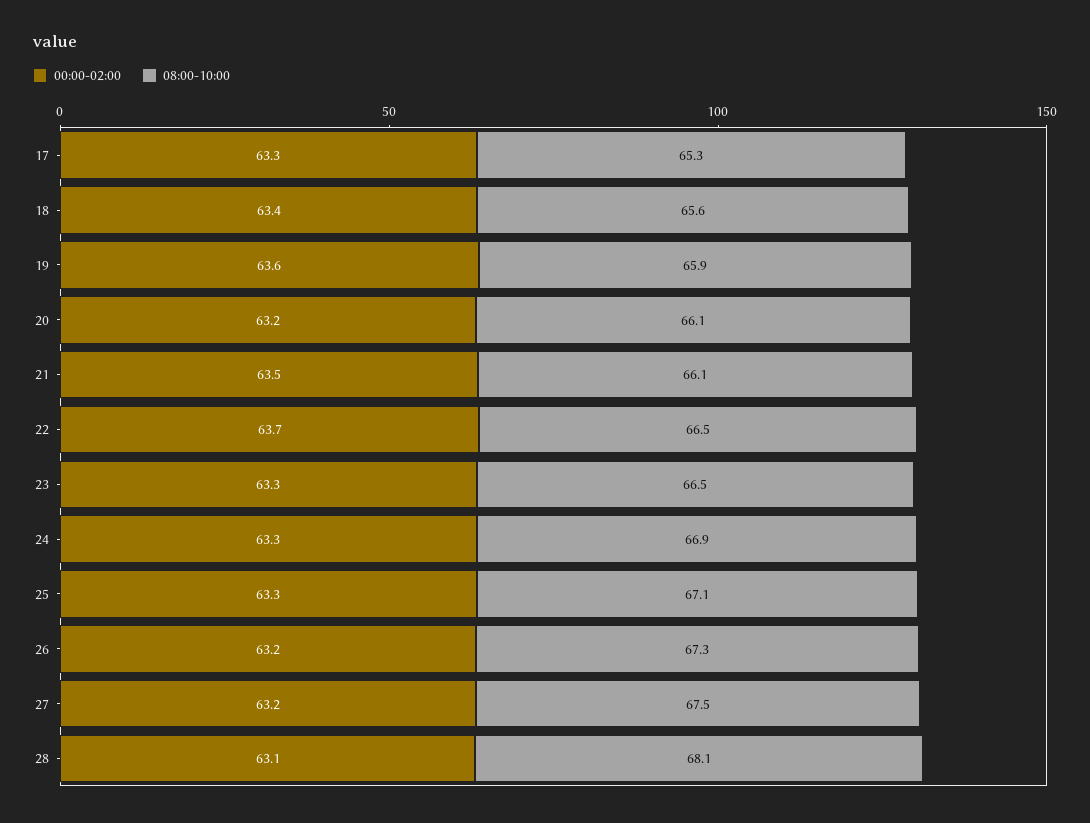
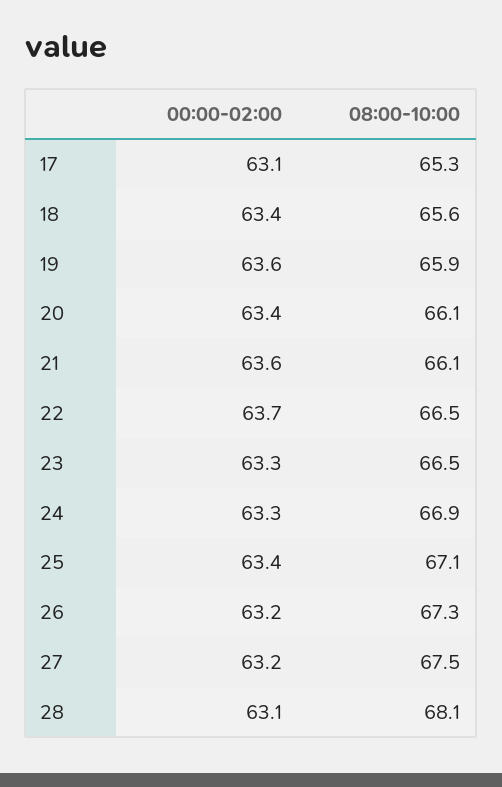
00:00-02:00, 17: 63.3 -> 63.1
00:00-02:00, 20: 63.2 -> 63.4
00:00-02:00, 21: 63.5 -> 63.6
00:00-02:00, 25: 63.3 -> 63.4

